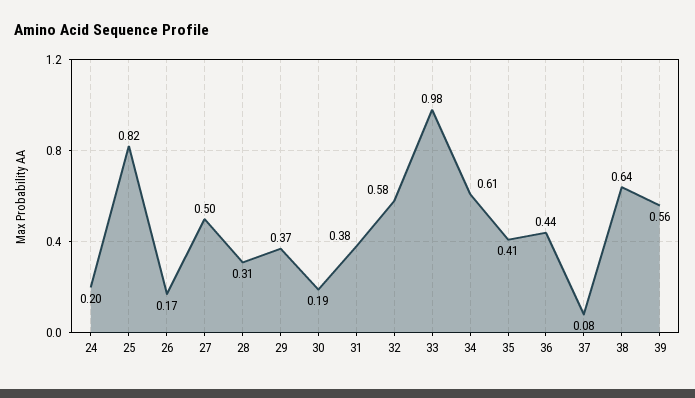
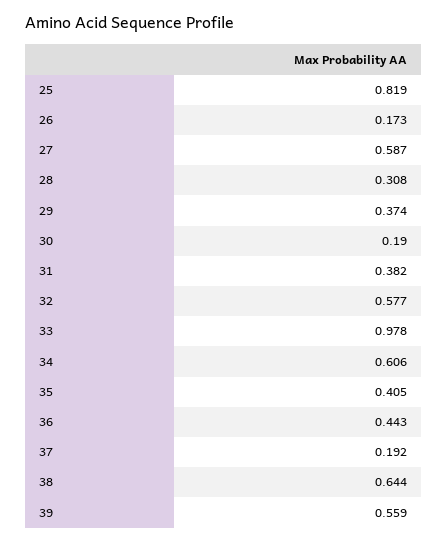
24: 0.2 -> none
27: 0.5 -> 0.587
37: 0.08 -> 0.192

